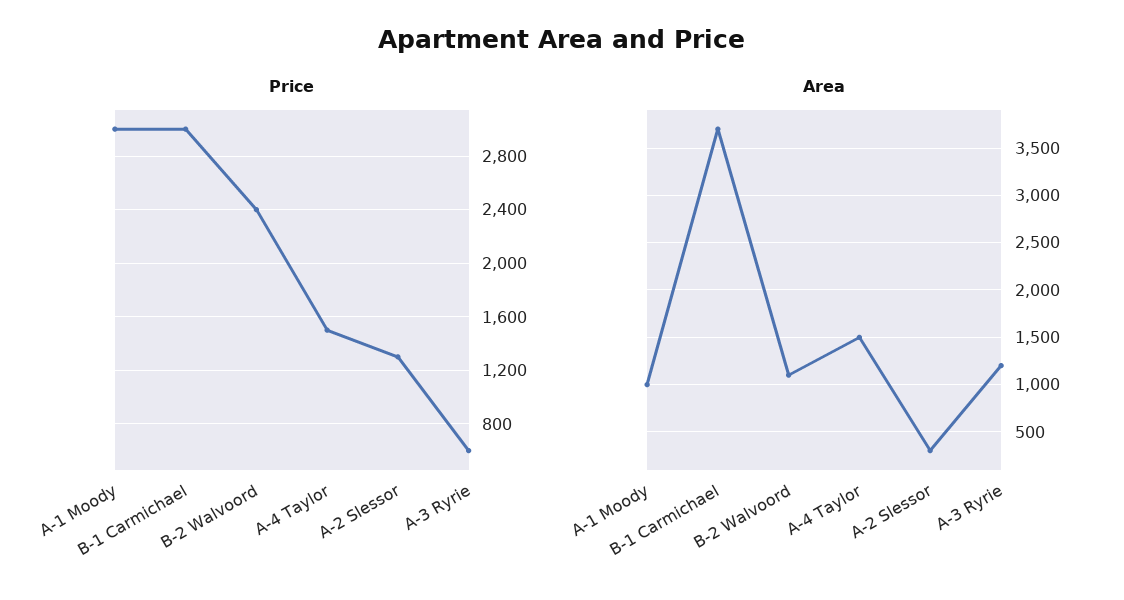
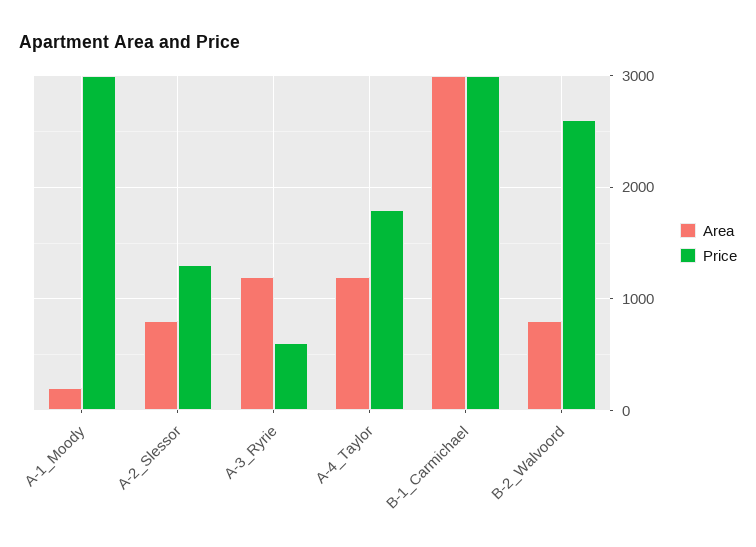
Price, B-2 Walvoord: 2400 -> 2600
Price, A-4 Taylor: 1500 -> 1800
Area, A-1 Moody: 1000 -> 200
Area, B-1 Carmichael: 3700 -> 3000
Area, B-2 Walvoord: 1100 -> 800
Area, A-4 Taylor: 1500 -> 1200
Area, A-2 Slessor: 300 -> 800

